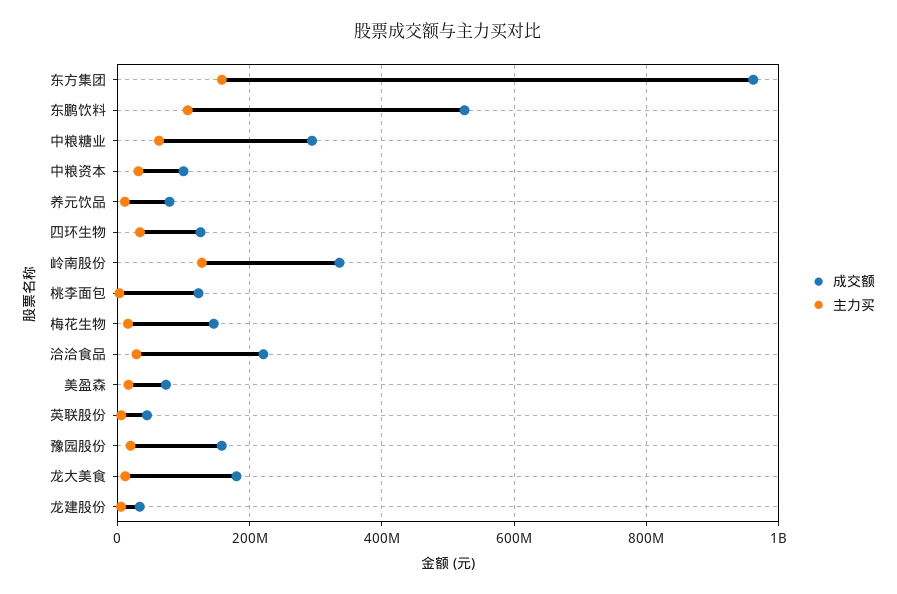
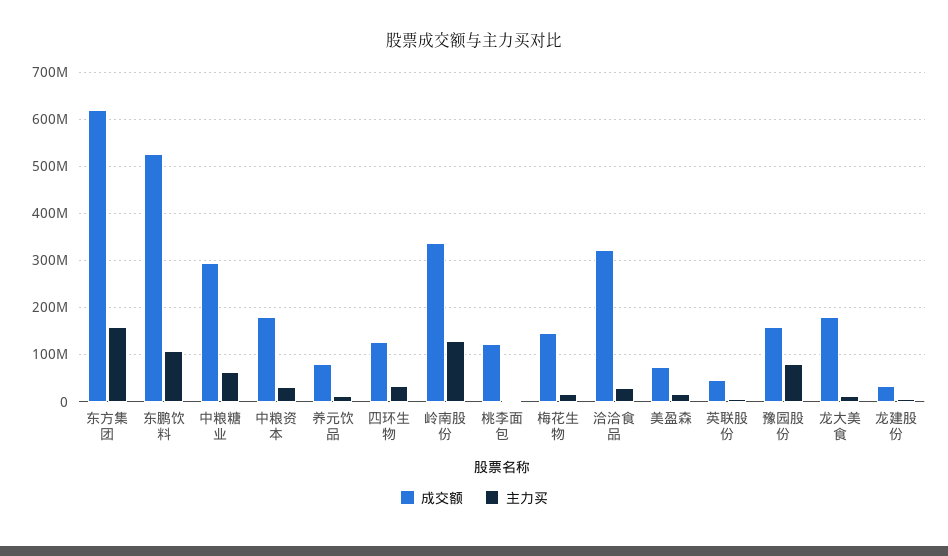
成交额, 东方集团: 960000000 -> 620000000
成交额, 中粮资本: 100000000 -> 180000000
成交额, 洽洽食品: 220000000 -> 320000000
主力买, 豫园股份: 20000000 -> 80000000

